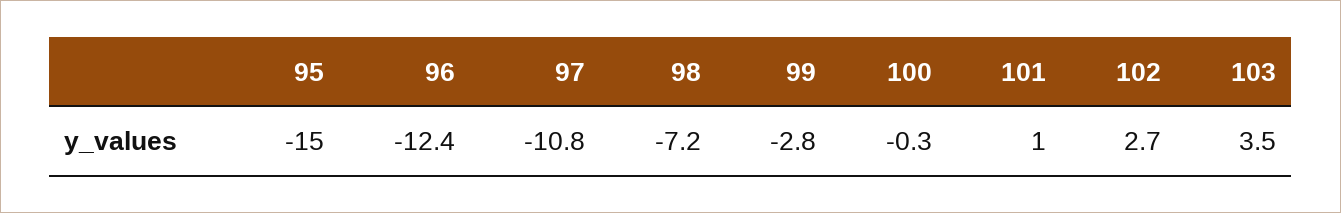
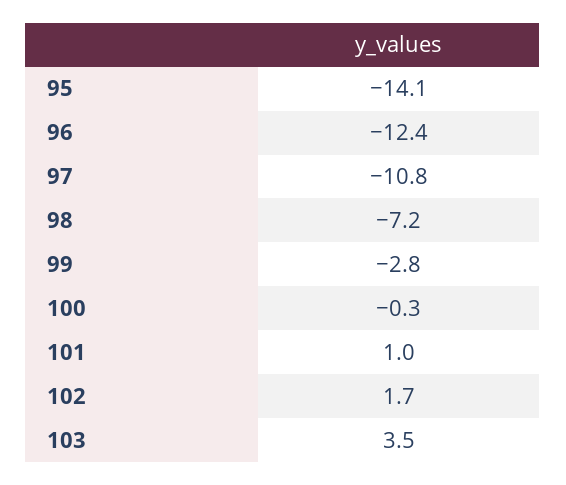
95: -15 -> -14.1
102: 2.7 -> 1.7

